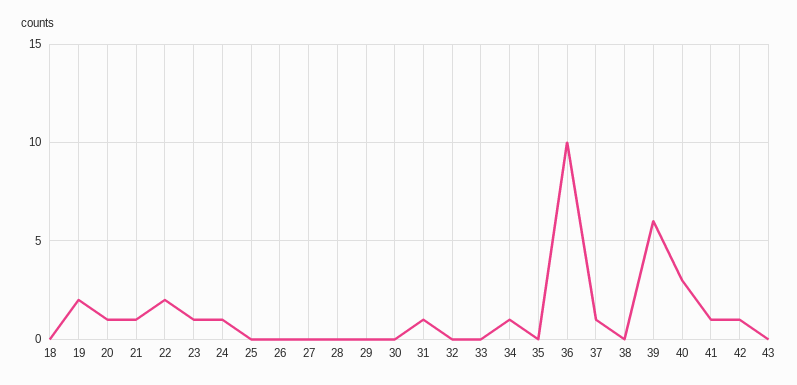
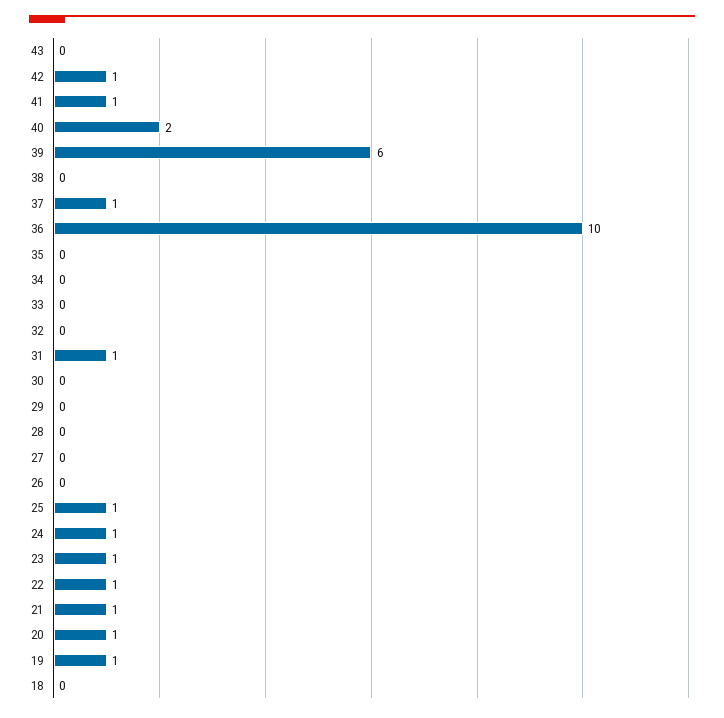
19: 2 -> 1
22: 2 -> 1
25: 0 -> 1
34: 1 -> 0
40: 3 -> 2

